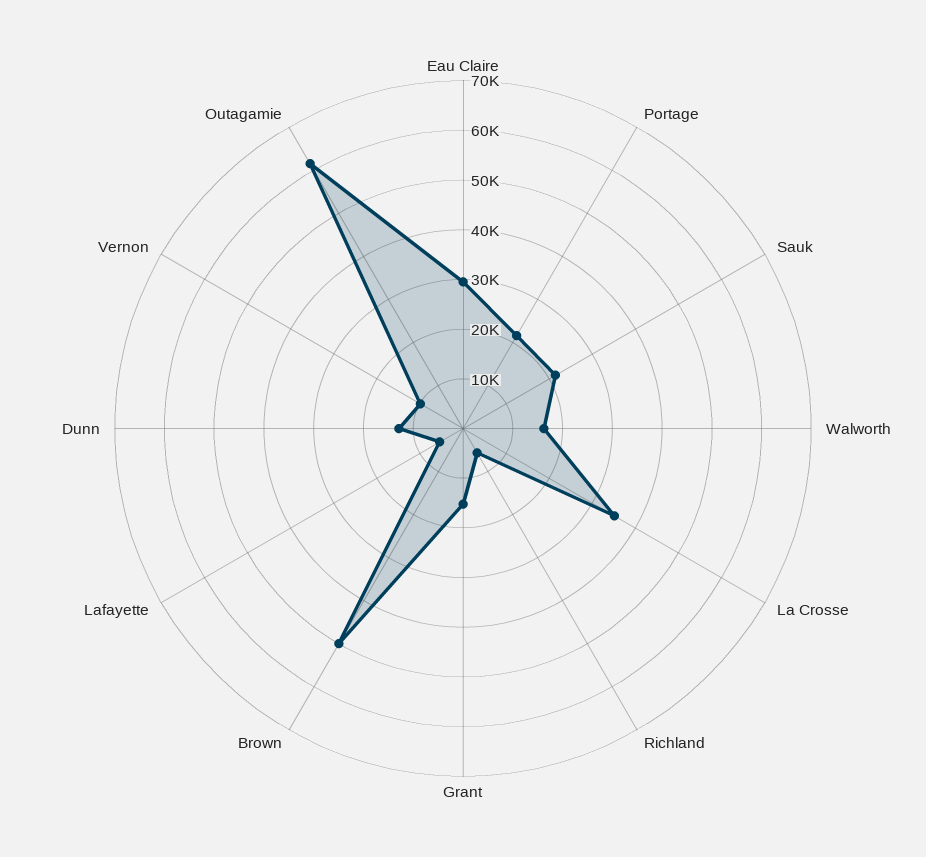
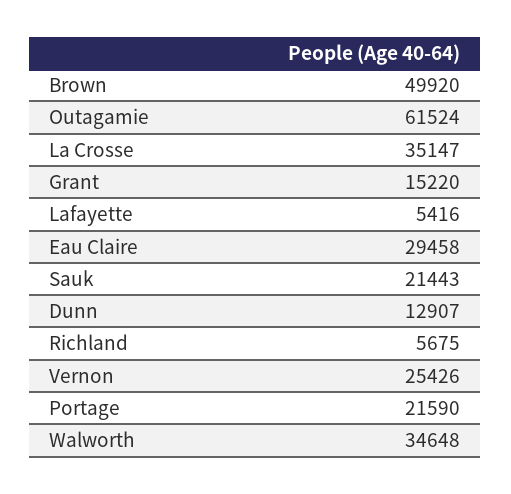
Walworth: 16000 -> 34648
Vernon: 10000 -> 25426

